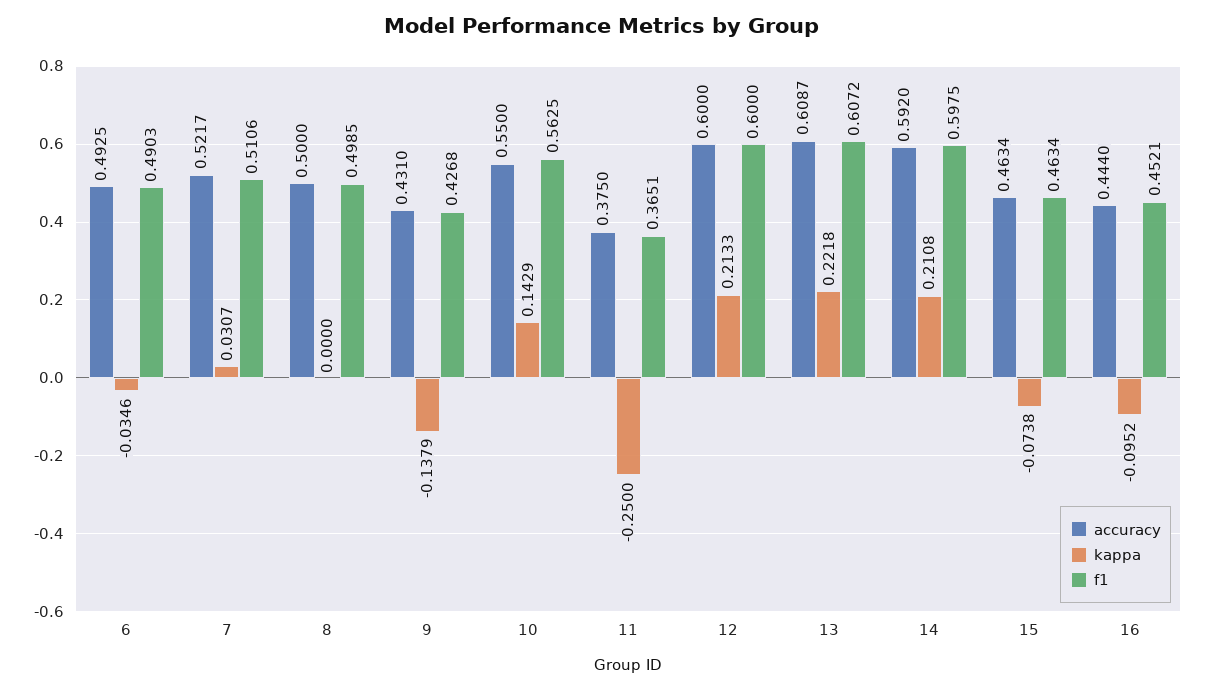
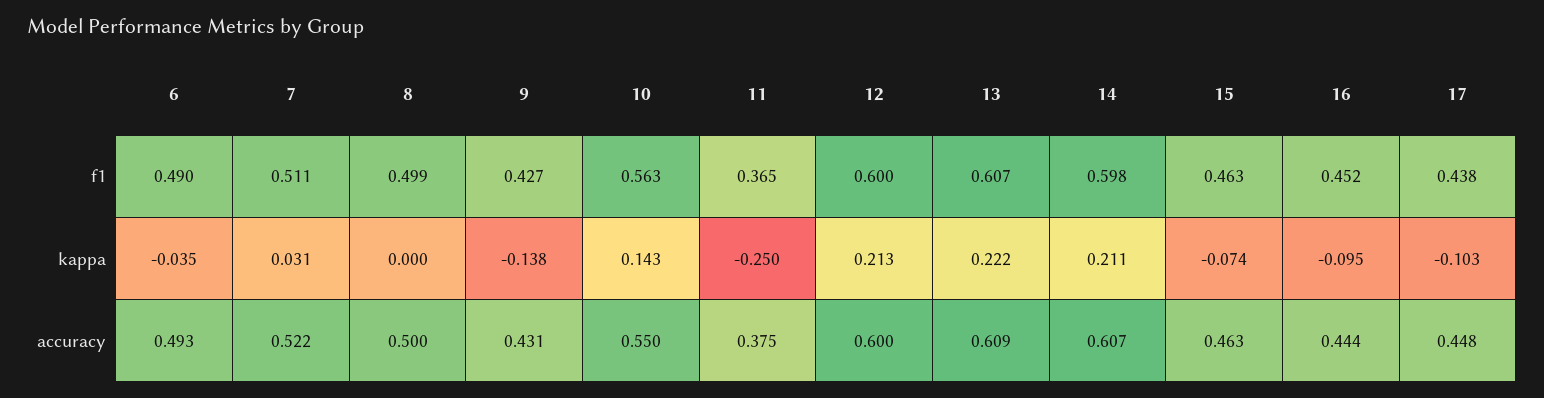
accuracy, 14: 0.592 -> 0.607
f1, 17: none -> 0.438
kappa, 17: none -> -0.103
accuracy, 17: none -> 0.448

